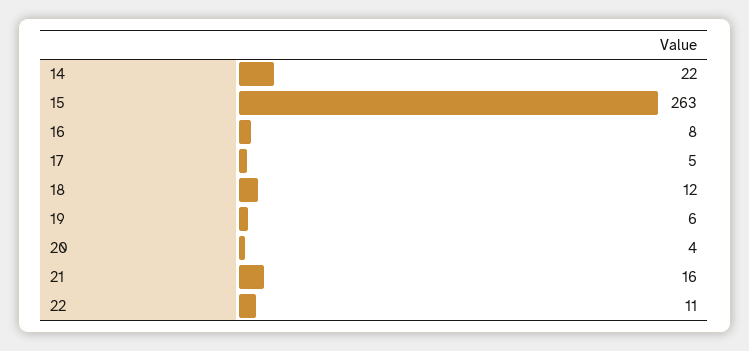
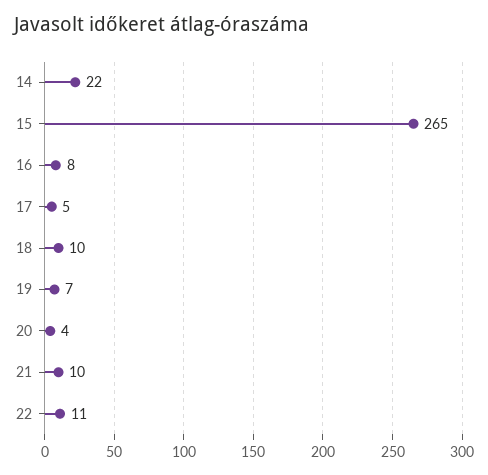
15: 263 -> 265
18: 12 -> 10
19: 6 -> 7
21: 16 -> 10

